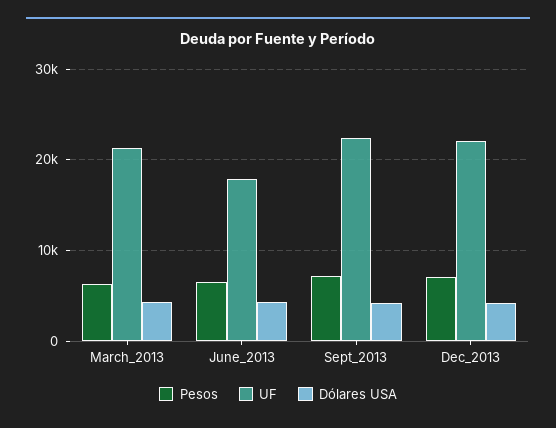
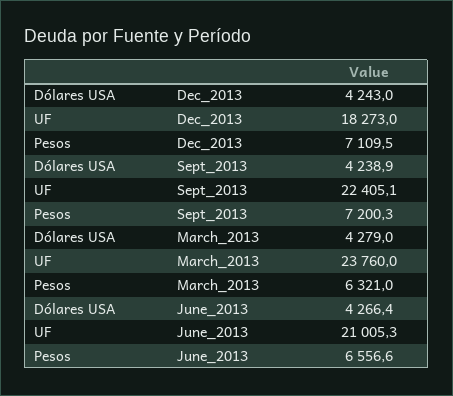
UF, March_2013: 21000 -> 23760
UF, June_2013: 18000 -> 21005.3
UF, Dec_2013: 22000 -> 18273

